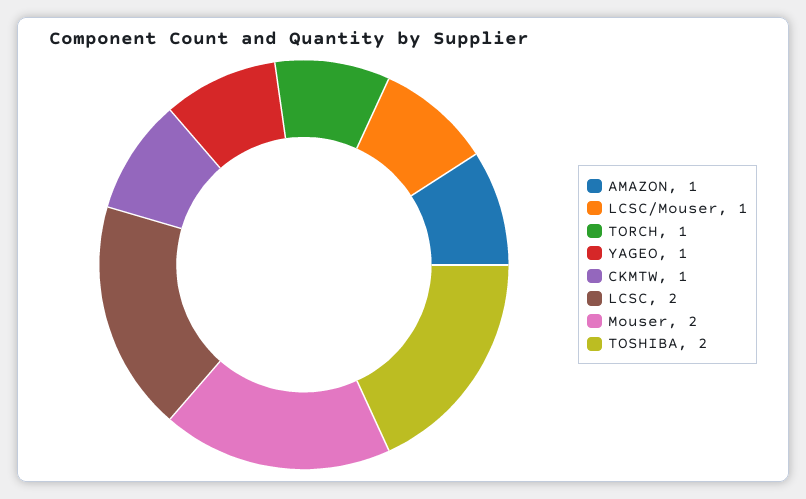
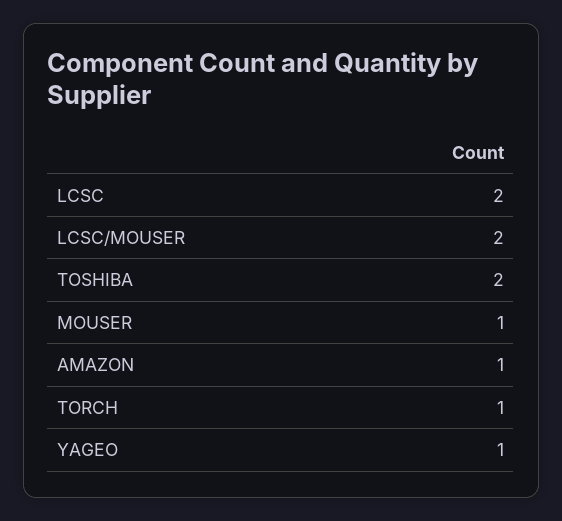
LCSC/Mouser: 1 -> 2
CKMTW: 1 -> none
Mouser: 2 -> 1

